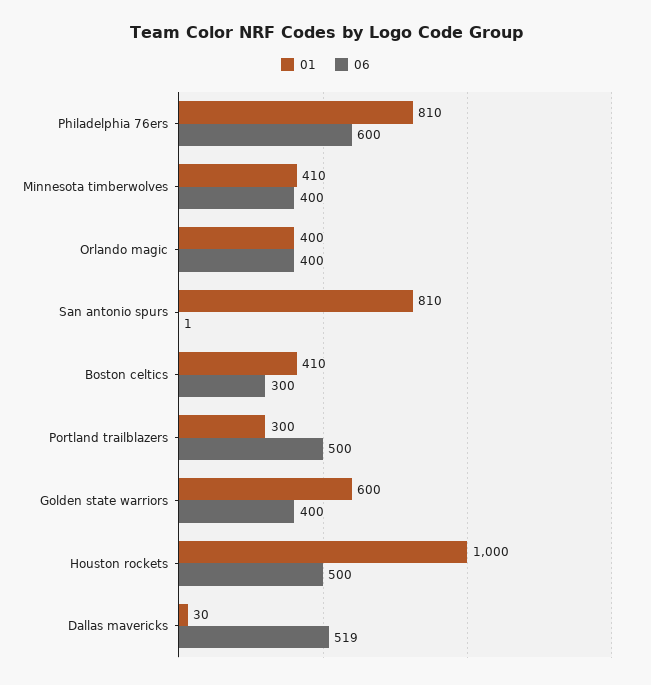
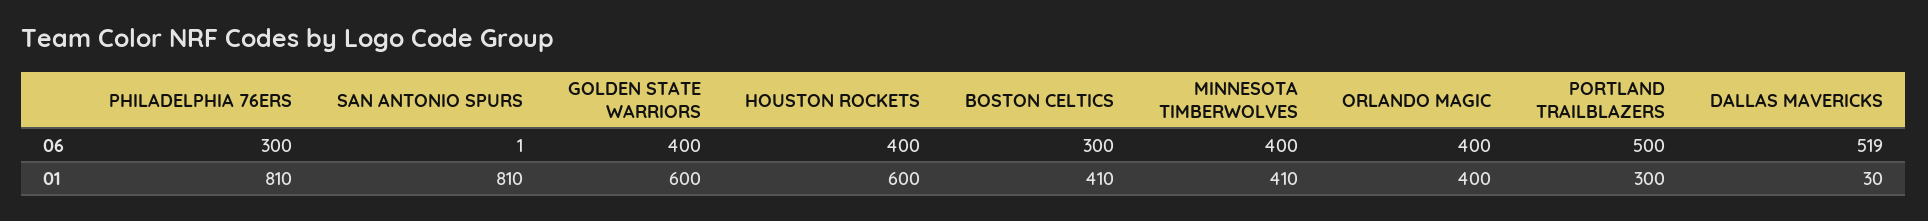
06, Philadelphia 76ers: 600 -> 300
01, Houston rockets: 1000 -> 600
06, Houston rockets: 500 -> 400

